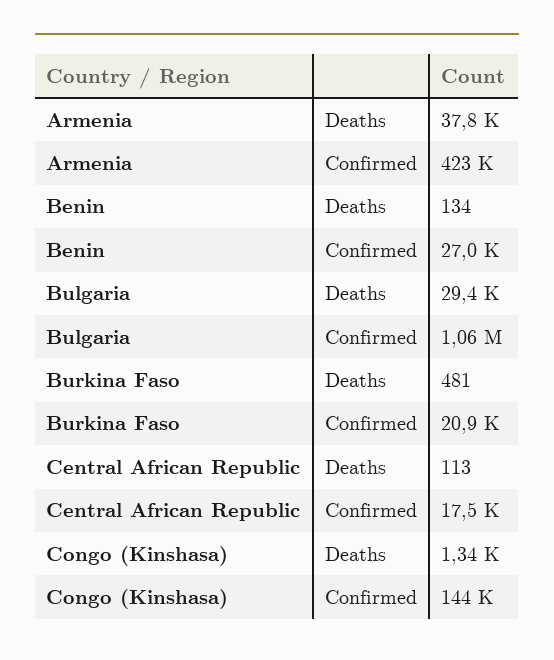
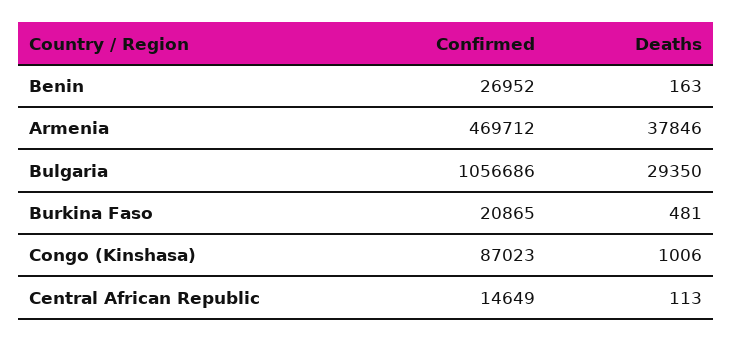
Armenia, Confirmed: 423000 -> 469712
Benin, Deaths: 134 -> 163
Central African Republic, Confirmed: 17500 -> 14649
Congo (Kinshasa), Deaths: 1340 -> 1006
Congo (Kinshasa), Confirmed: 144000 -> 87023

